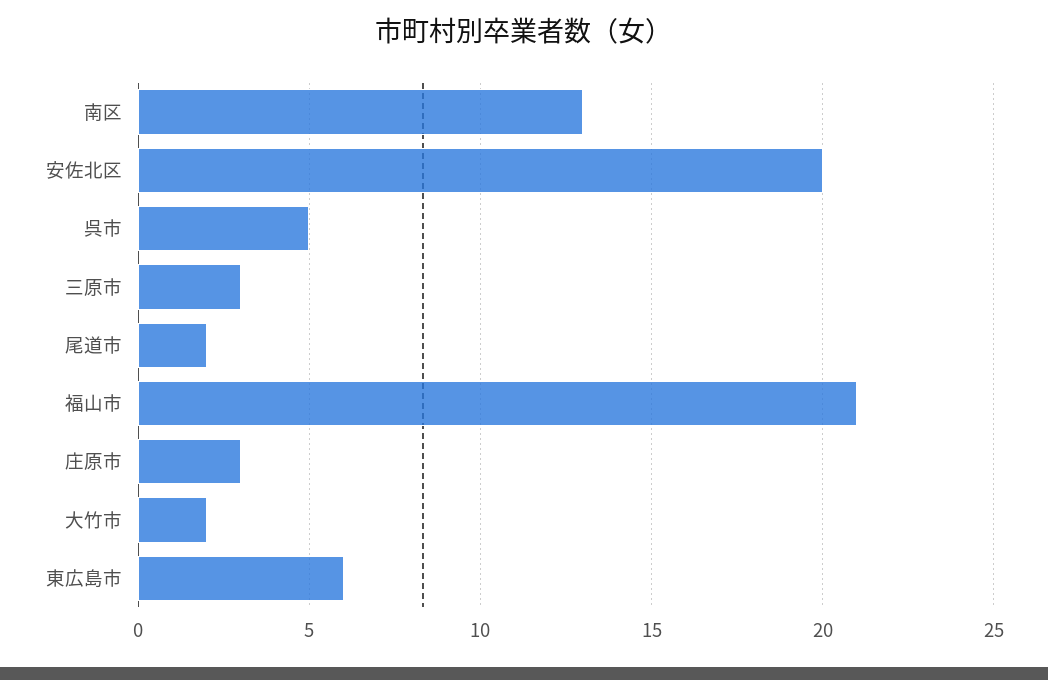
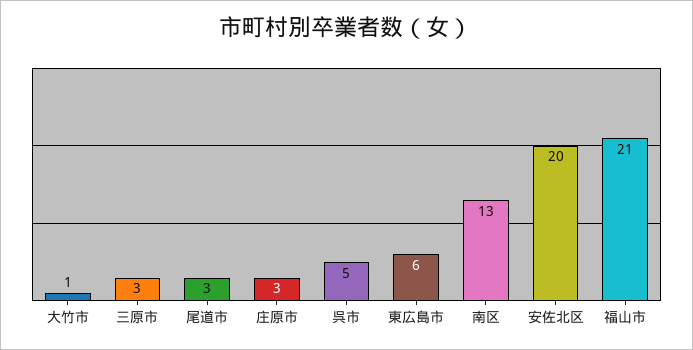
尾道市: 2 -> 3
大竹市: 2 -> 1

